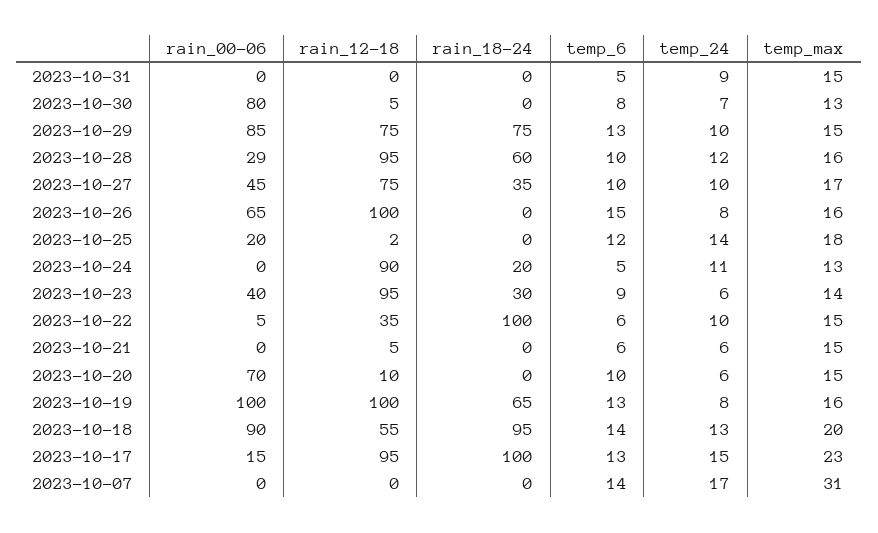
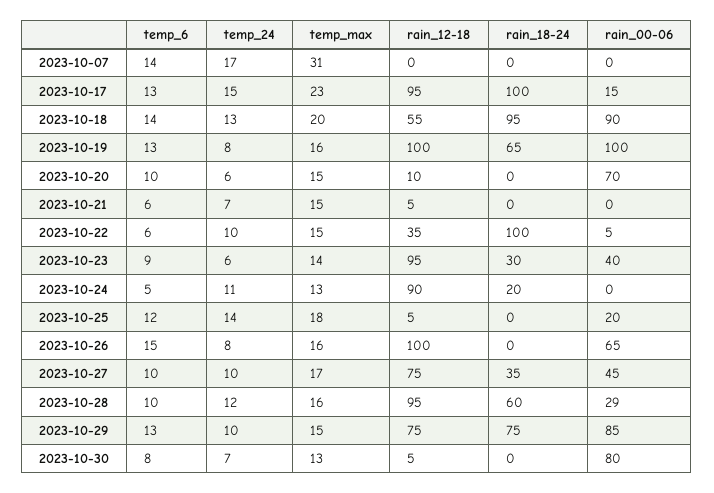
rain_00-06, 2023-10-31: 0 -> none
rain_12-18, 2023-10-31: 0 -> none
rain_18-24, 2023-10-31: 0 -> none
temp_6, 2023-10-31: 5 -> none
temp_24, 2023-10-31: 9 -> none
temp_max, 2023-10-31: 15 -> none
rain_12-18, 2023-10-25: 2 -> 5
temp_24, 2023-10-21: 6 -> 7

